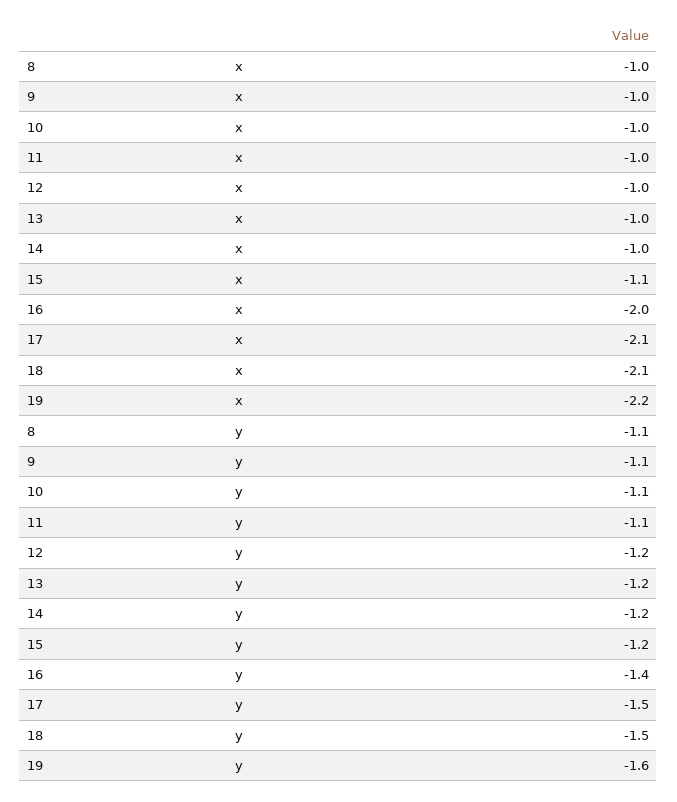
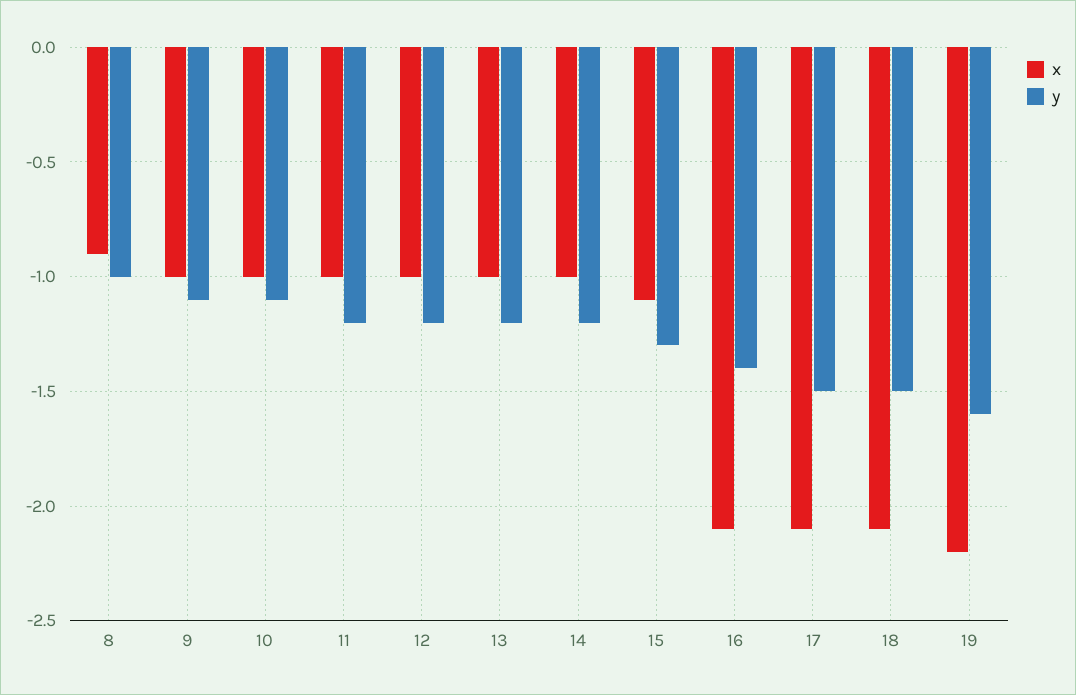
x, 8: -1 -> -0.9
x, 16: -2 -> -2.1
y, 8: -1.1 -> -1
y, 11: -1.1 -> -1.2
y, 15: -1.2 -> -1.3

